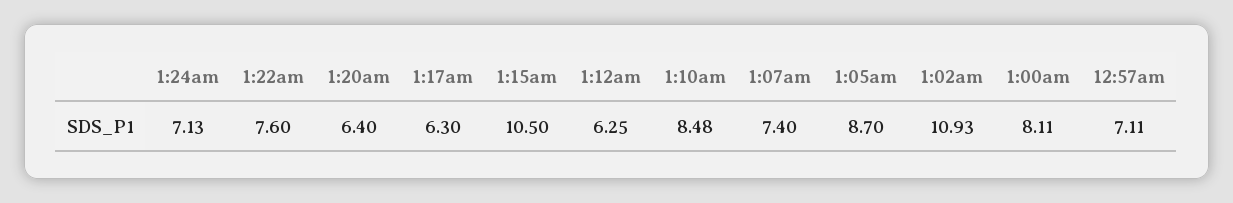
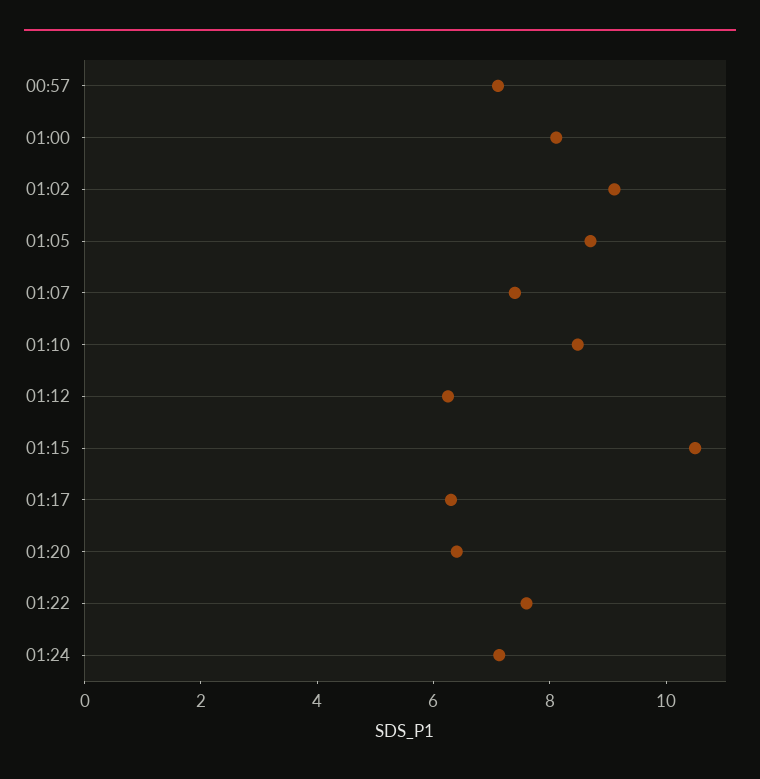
1:02am: 10.93 -> 9

